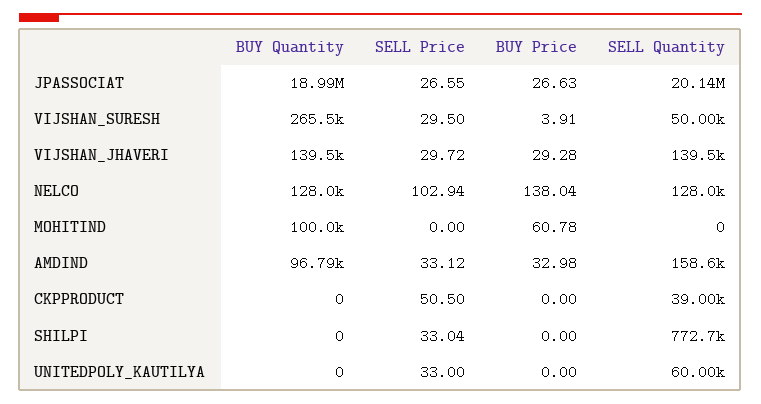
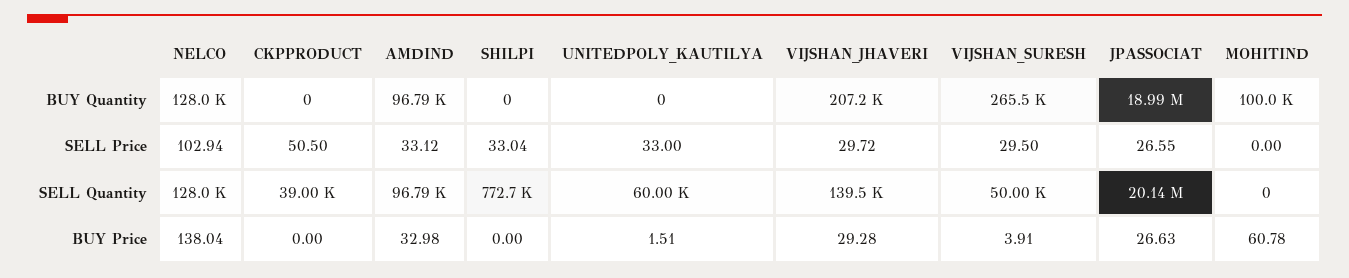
BUY Quantity, VIJSHAN_JHAVERI: 139500 -> 207200
SELL Quantity, AMDIND: 158600 -> 96790
BUY Price, UNITEDPOLY_KAUTILYA: 0 -> 1.51

